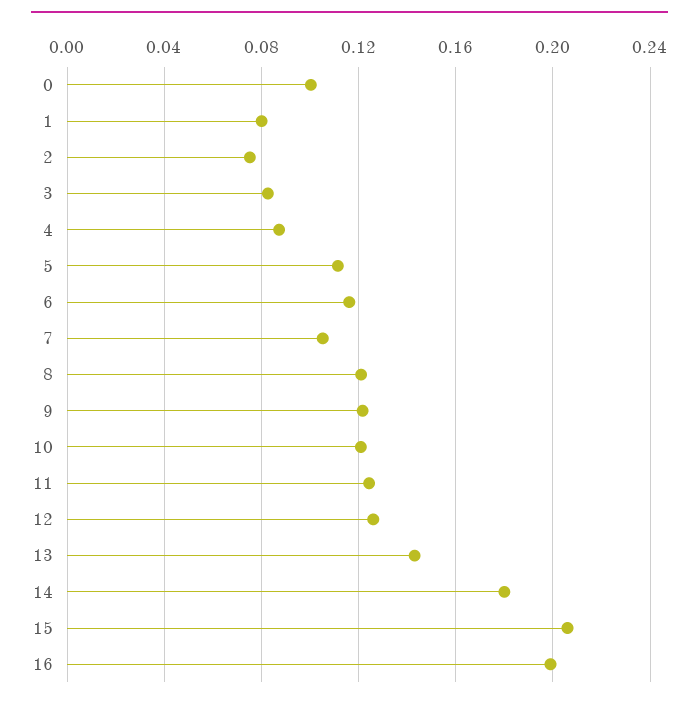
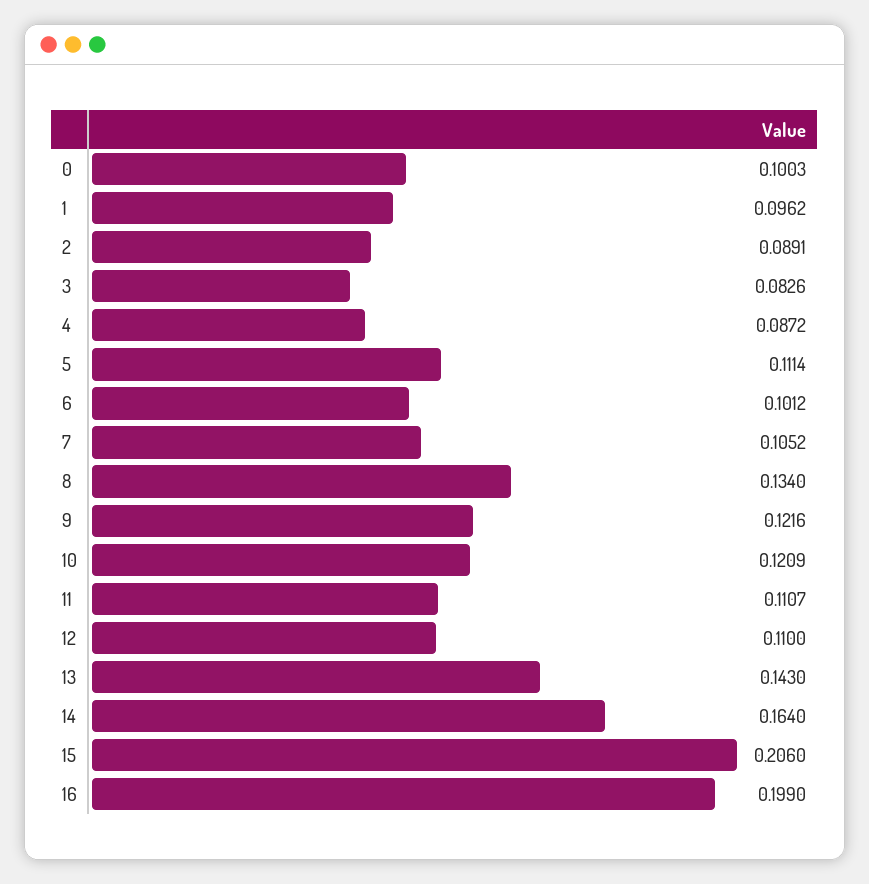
1: 0.08 -> 0.0962
2: 0.075 -> 0.0891
6: 0.115 -> 0.1012
8: 0.12 -> 0.134
11: 0.125 -> 0.1107
12: 0.125 -> 0.11
14: 0.18 -> 0.164

